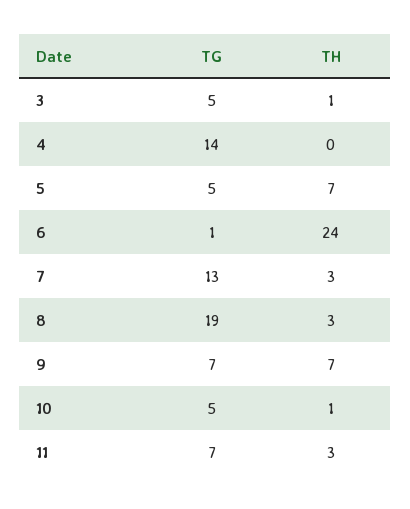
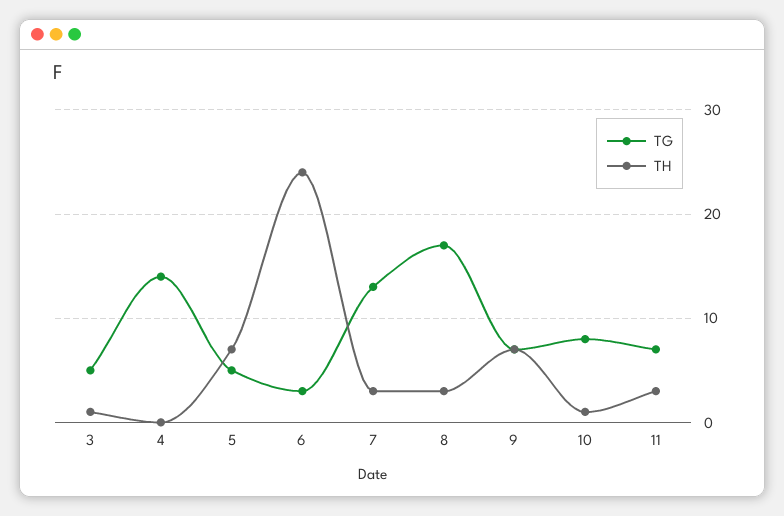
TG, 6: 1 -> 3
TG, 8: 19 -> 17
TG, 10: 5 -> 8

